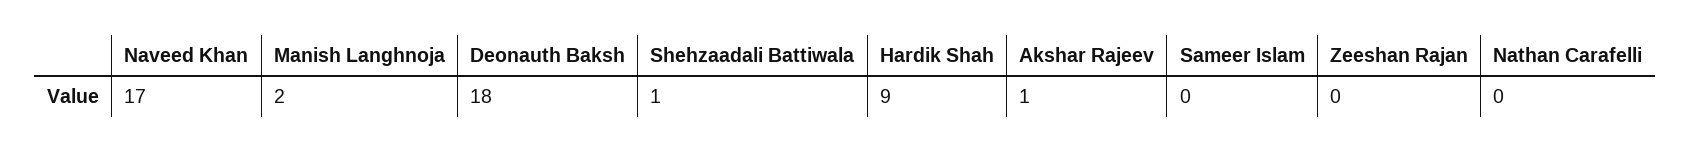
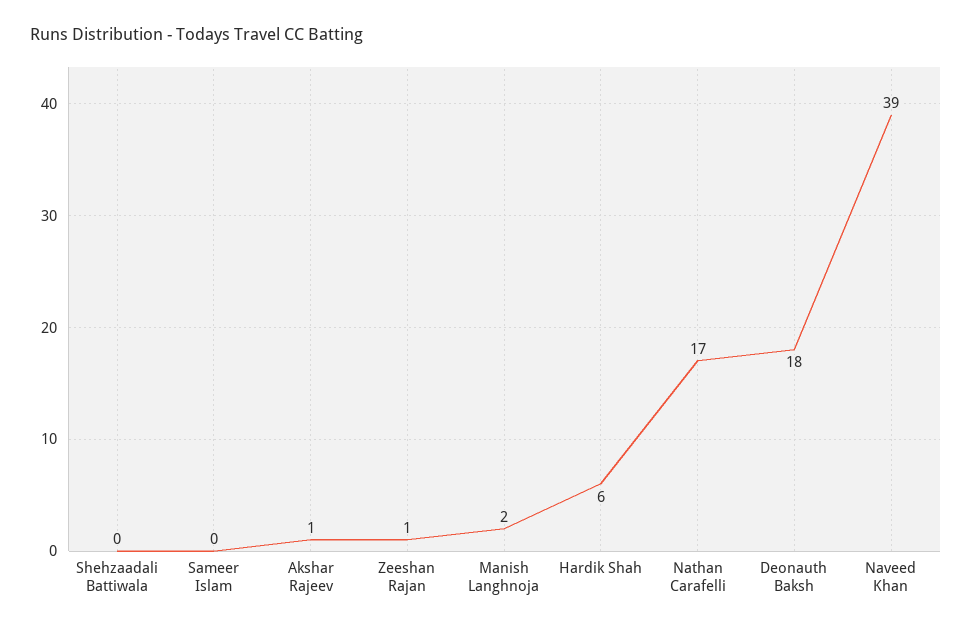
Naveed Khan: 17 -> 39
Shehzaadali Battiwala: 1 -> 0
Hardik Shah: 9 -> 6
Zeeshan Rajan: 0 -> 1
Nathan Carafelli: 0 -> 17

